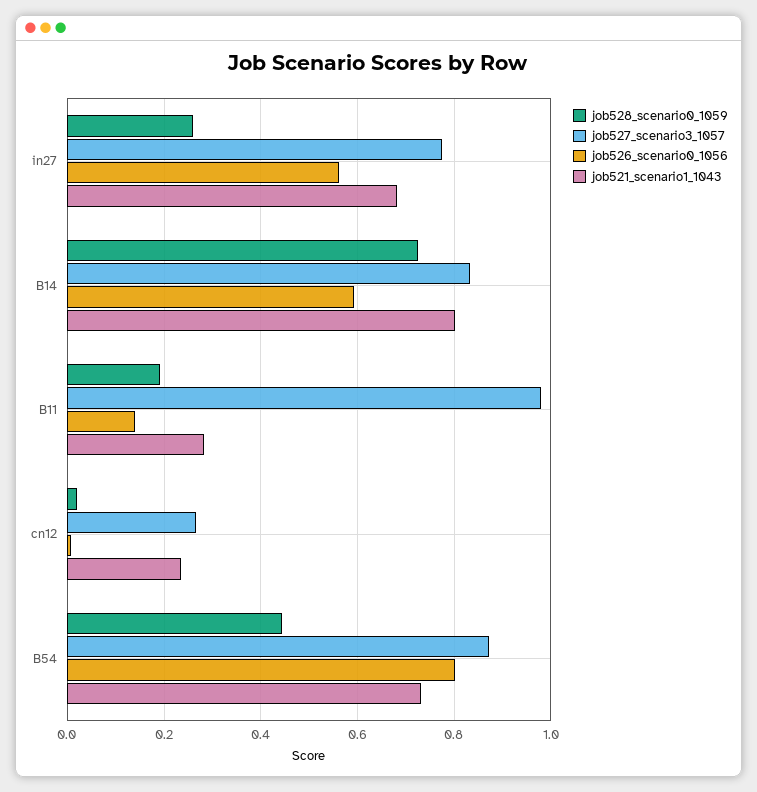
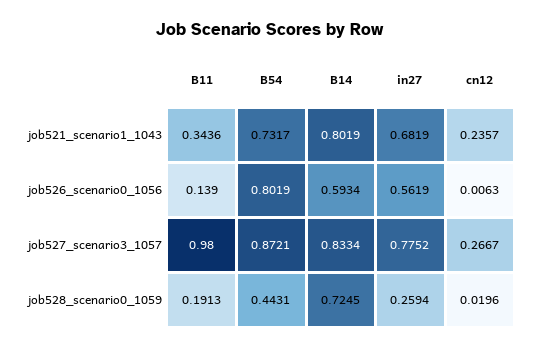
job521_scenario1_1043, B11: 0.28 -> 0.3436

